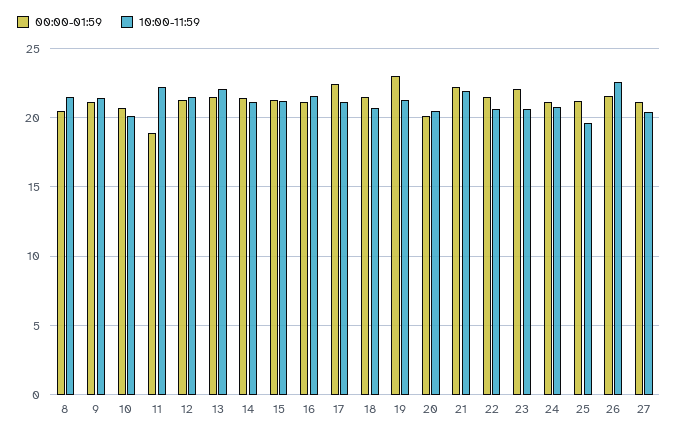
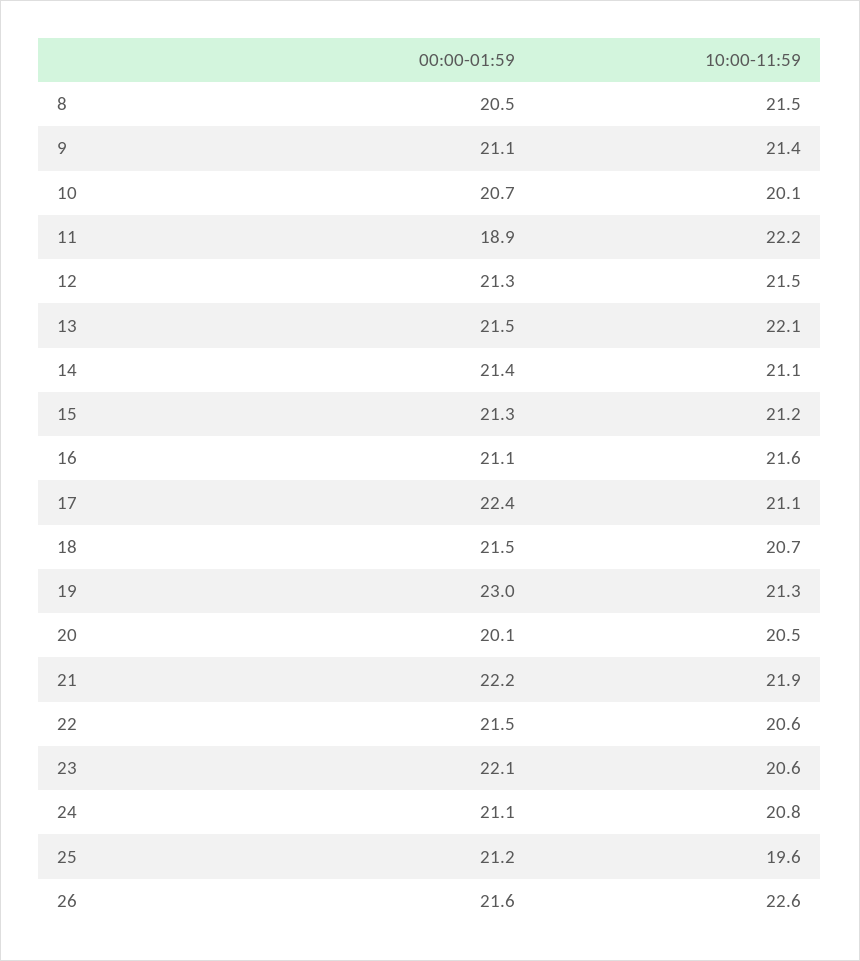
00:00-01:59, 27: 21 -> none
10:00-11:59, 27: 20.5 -> none

